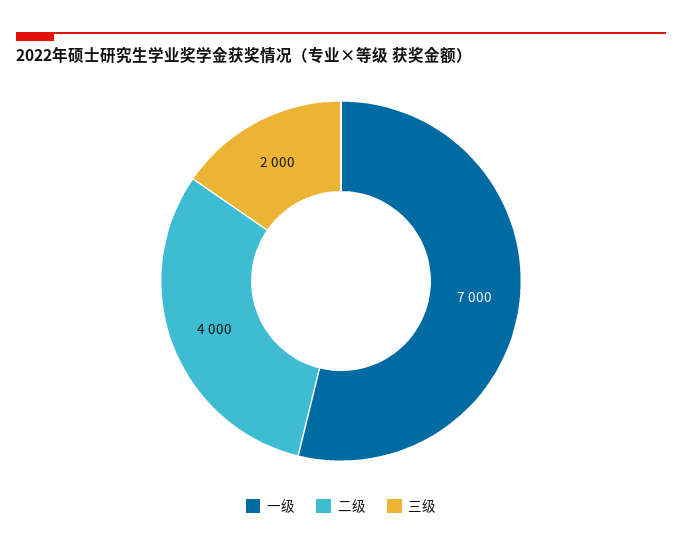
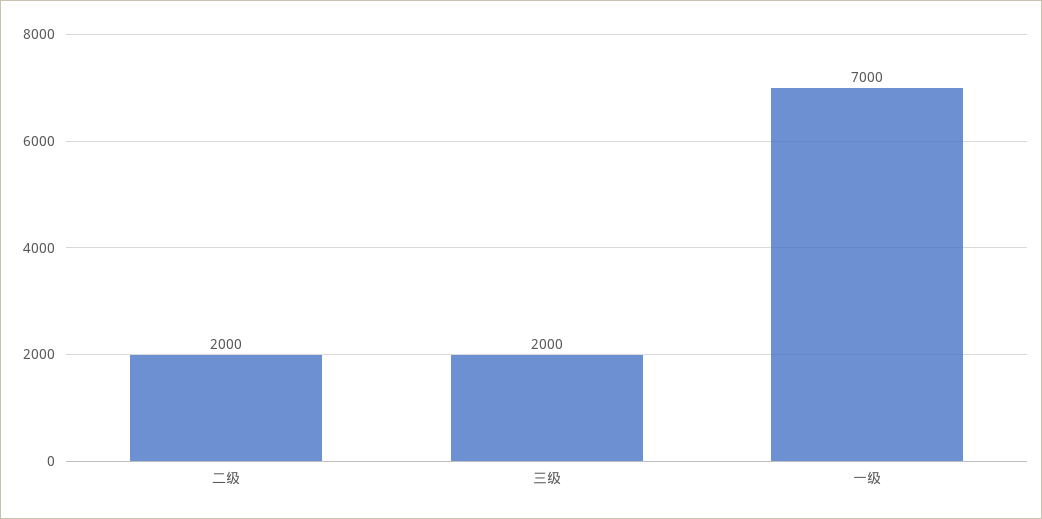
二级: 4000 -> 2000

